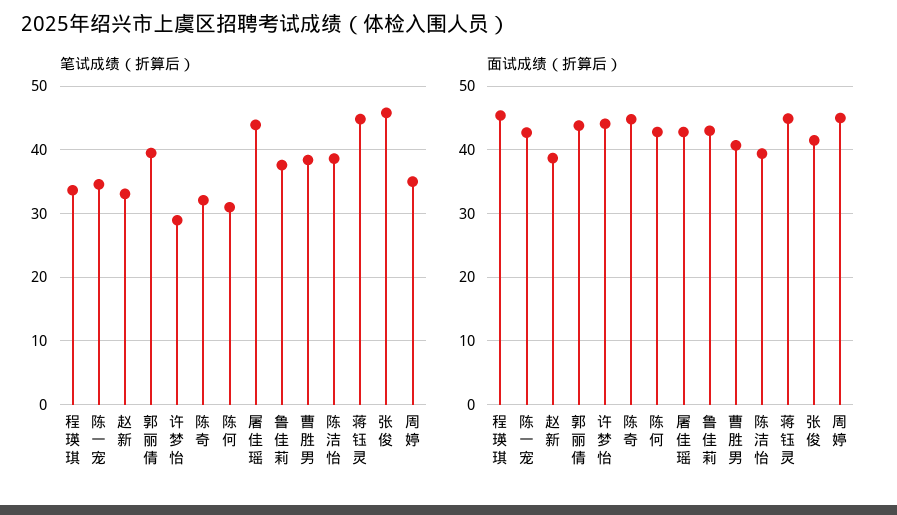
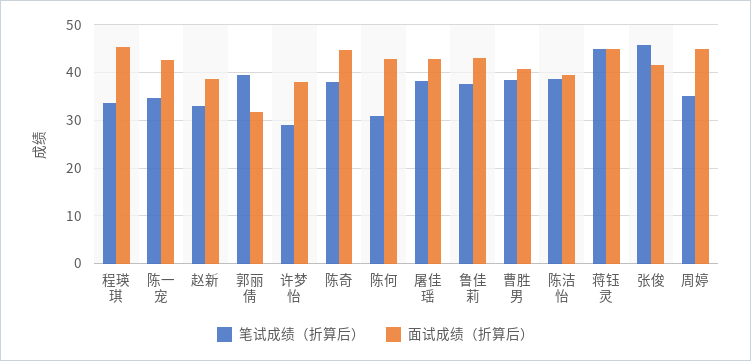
笔试成绩（折算后）, 陈奇: 32 -> 38
笔试成绩（折算后）, 屠佳瑶: 44 -> 38
面试成绩（折算后）, 郭丽倩: 44 -> 32
面试成绩（折算后）, 许梦怡: 44 -> 38

